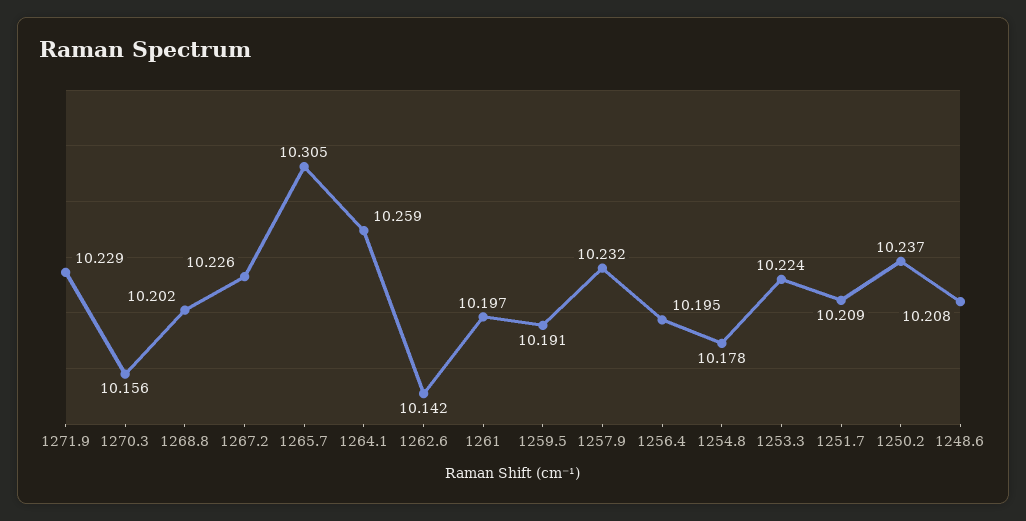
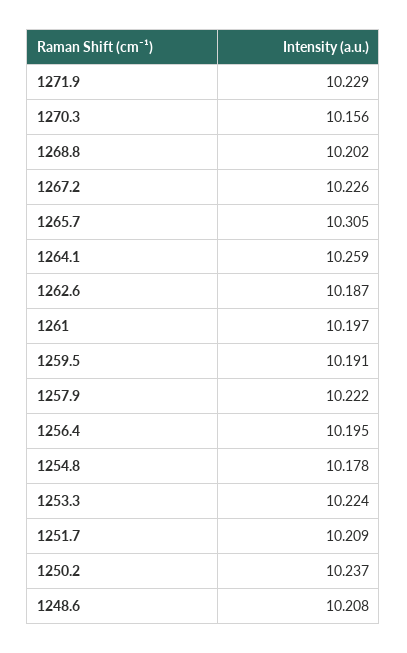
1262.6: 10.142 -> 10.187
1257.9: 10.232 -> 10.222

